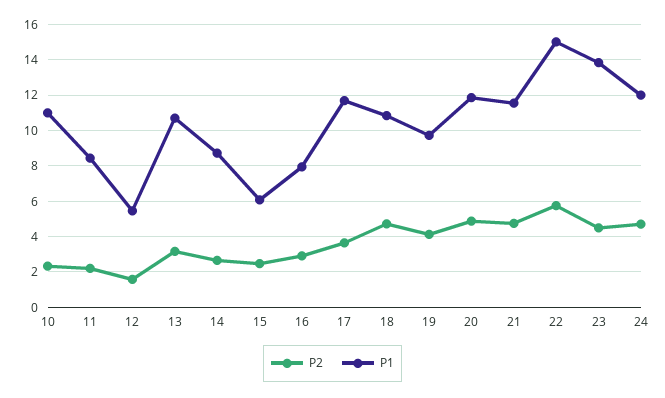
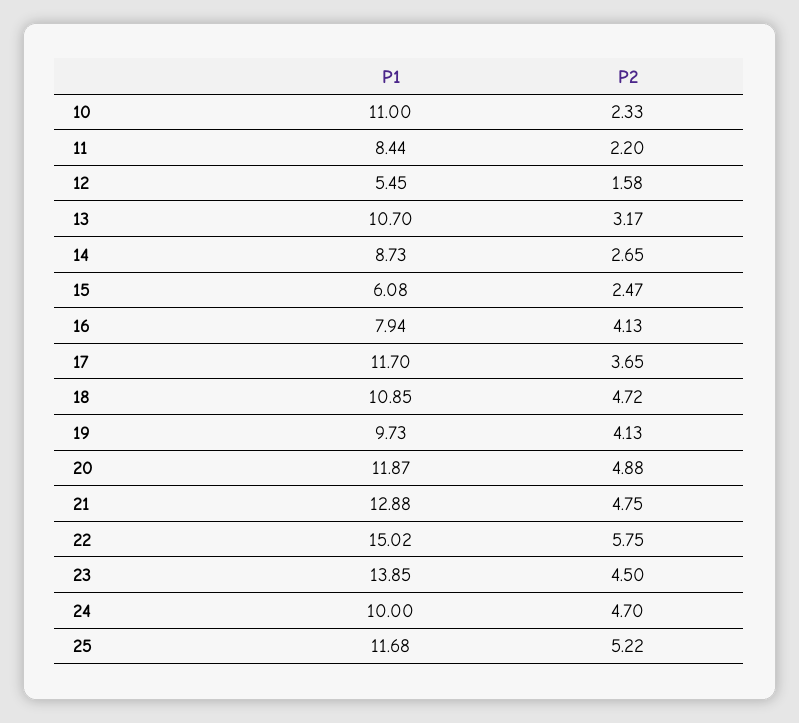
P2, 16: 3 -> 4.13
P1, 21: 11.5 -> 12.88
P1, 24: 12 -> 10
P1, 25: none -> 11.68
P2, 25: none -> 5.22

